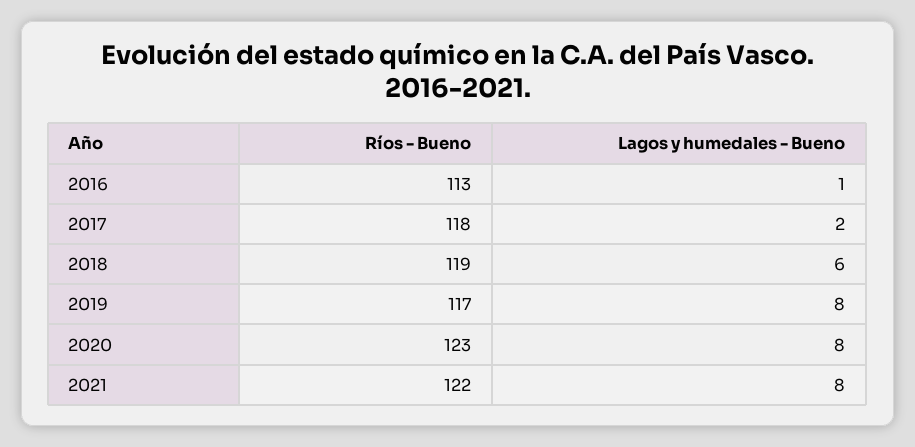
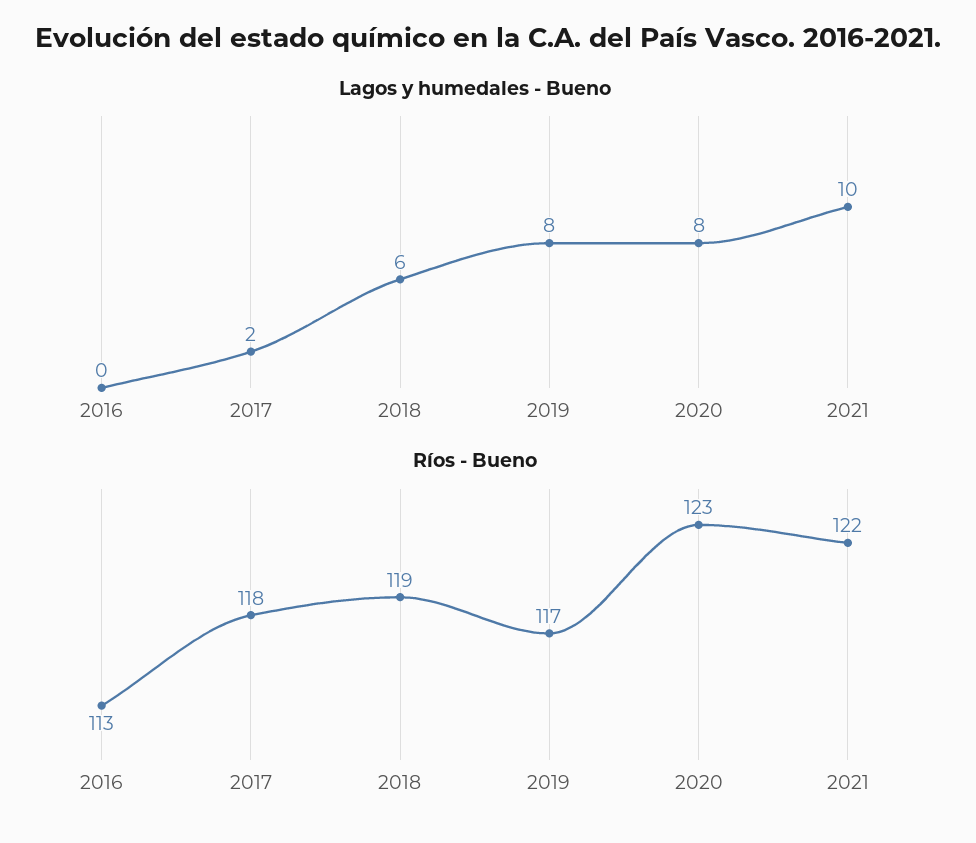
Lagos y humedales - Bueno, 2016: 1 -> 0
Lagos y humedales - Bueno, 2021: 8 -> 10

